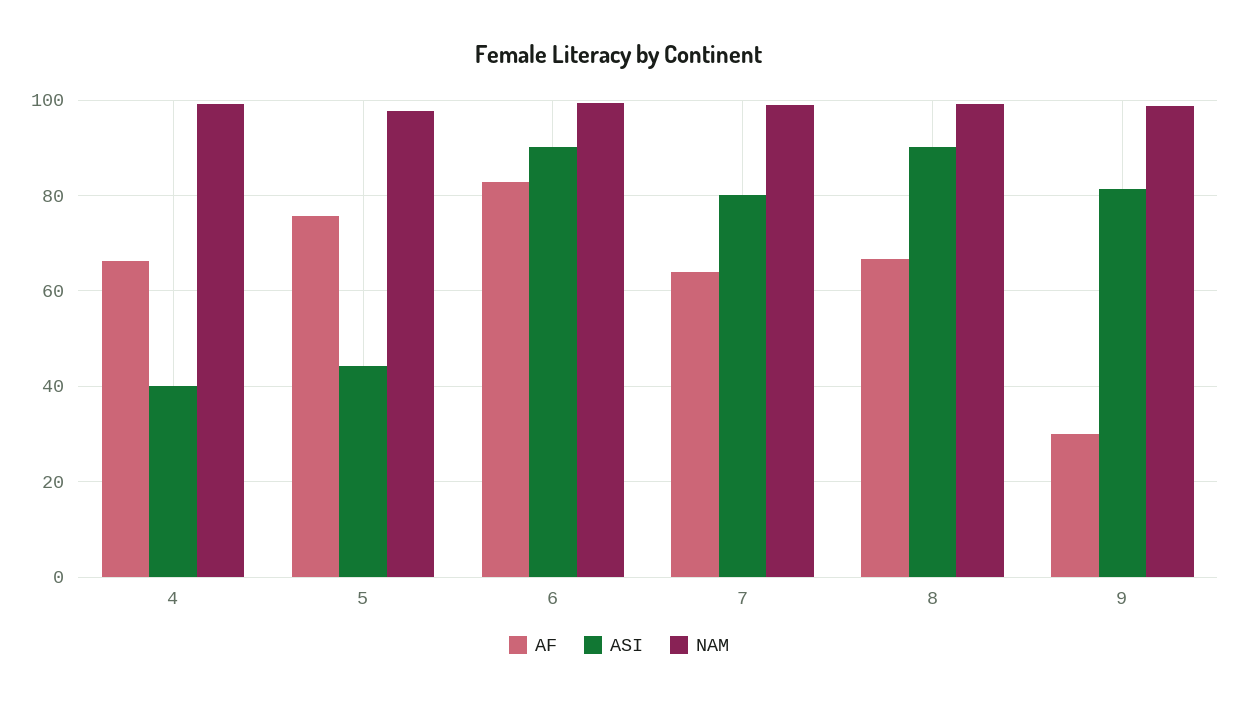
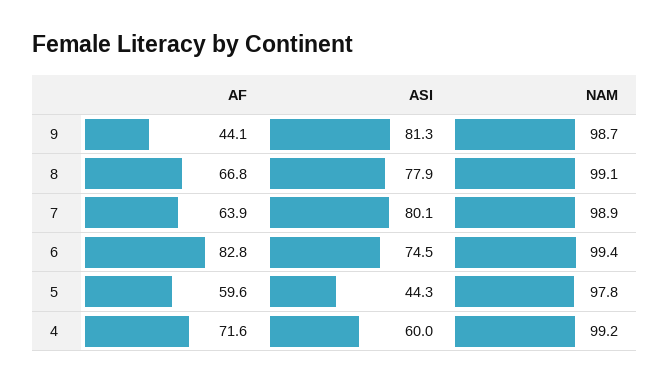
AF, 4: 66 -> 71.6
ASI, 4: 40 -> 60
AF, 5: 76 -> 59.6
ASI, 6: 90 -> 74.5
ASI, 8: 90 -> 77.9
AF, 9: 30 -> 44.1

